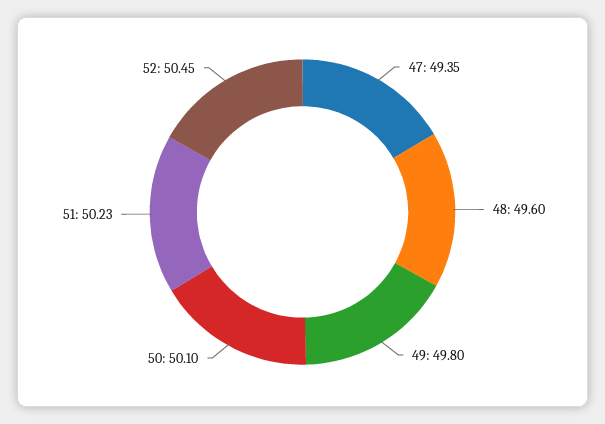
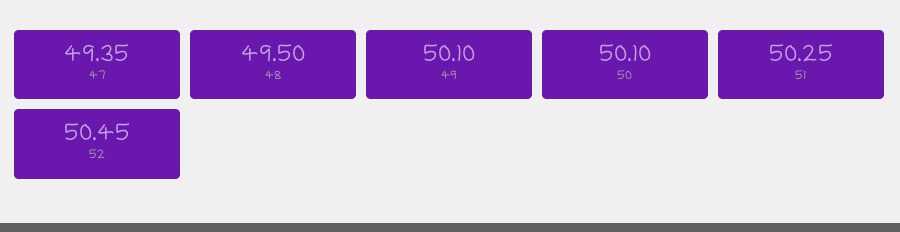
48: 49.6 -> 49.5
49: 49.8 -> 50.1
51: 50.23 -> 50.25

